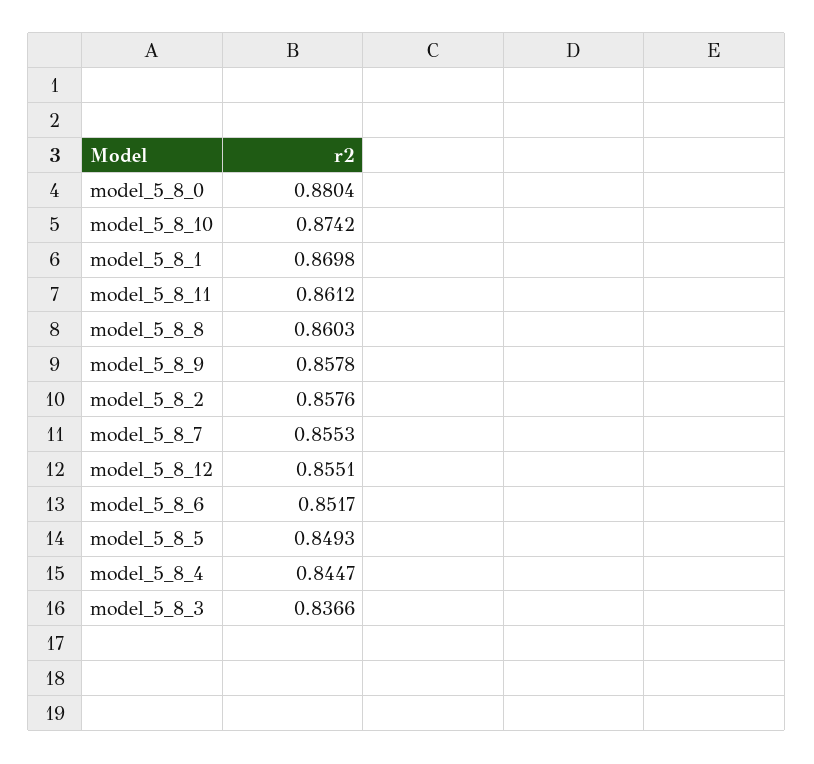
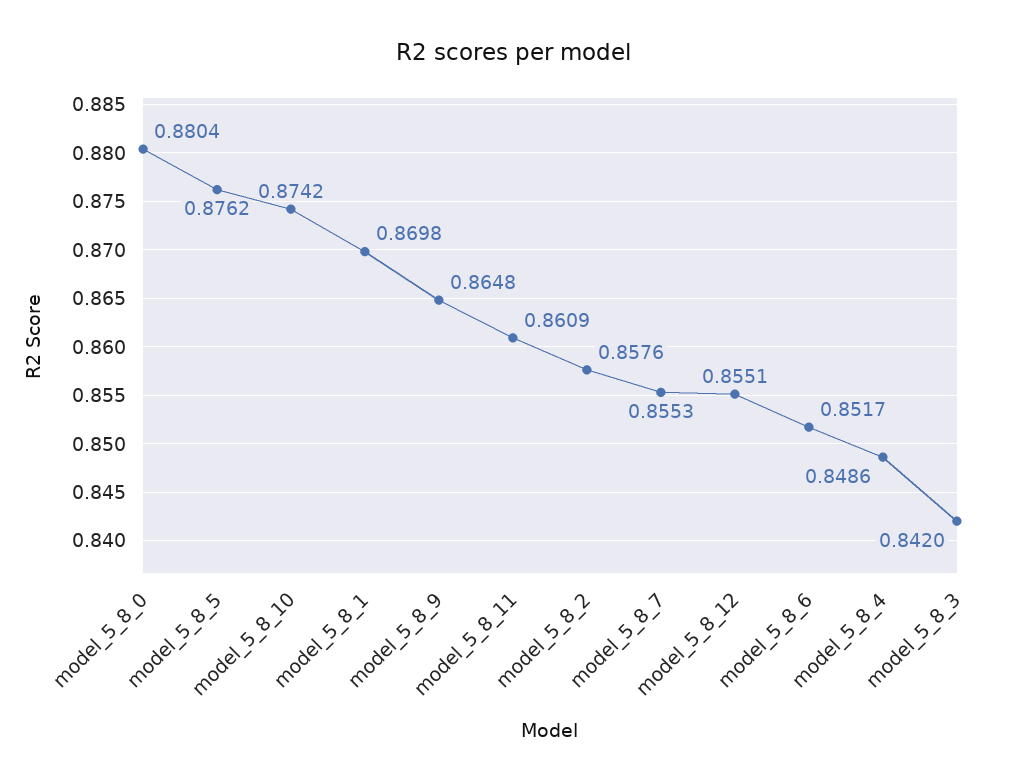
model_5_8_11: 0.8612 -> 0.8609
model_5_8_8: 0.8603 -> none
model_5_8_9: 0.8578 -> 0.8648
model_5_8_5: 0.8493 -> 0.8762
model_5_8_4: 0.8447 -> 0.8486
model_5_8_3: 0.8366 -> 0.842

